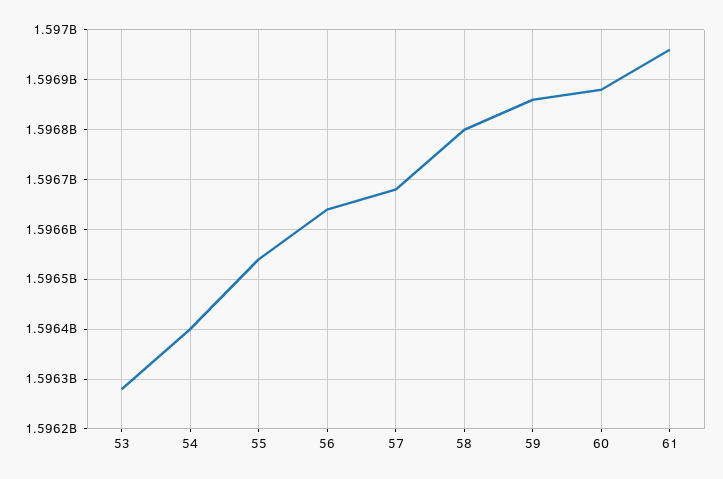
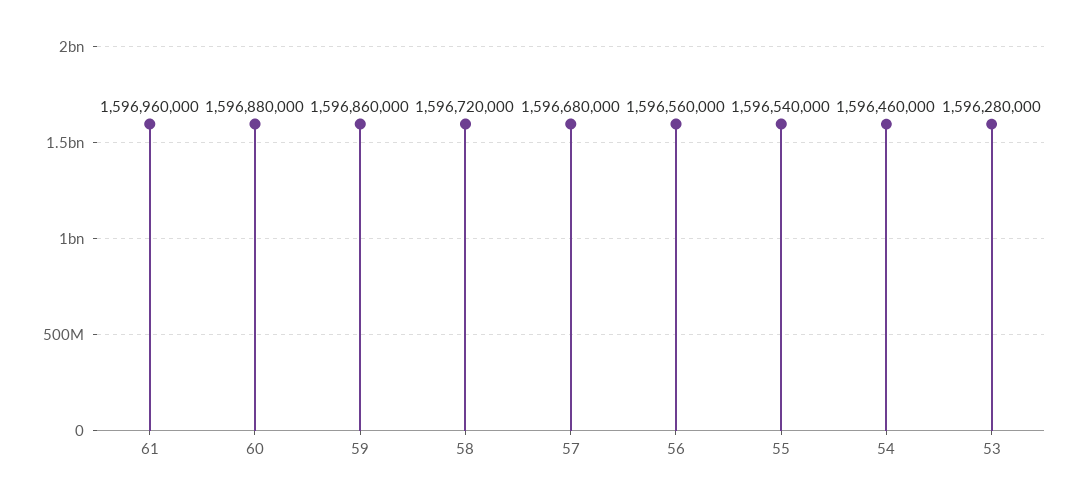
54: 1596400000 -> 1596460000
56: 1596640000 -> 1596560000
58: 1596800000 -> 1596720000

